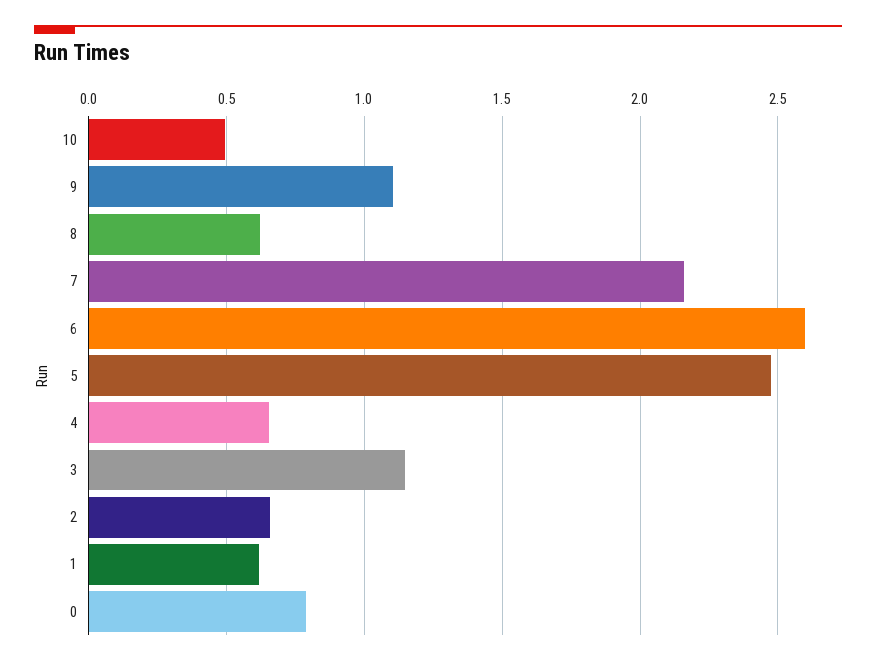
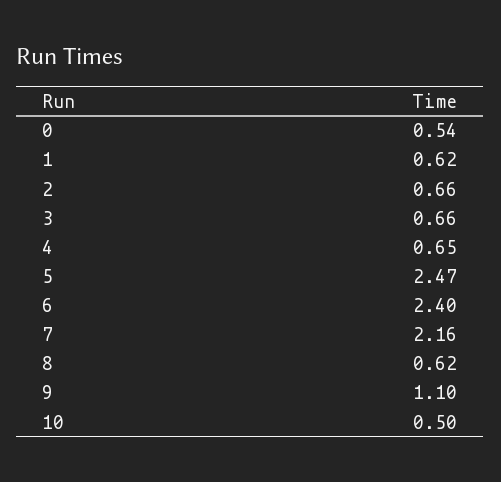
6: 2.6 -> 2.4
3: 1.15 -> 0.66
0: 0.8 -> 0.54

